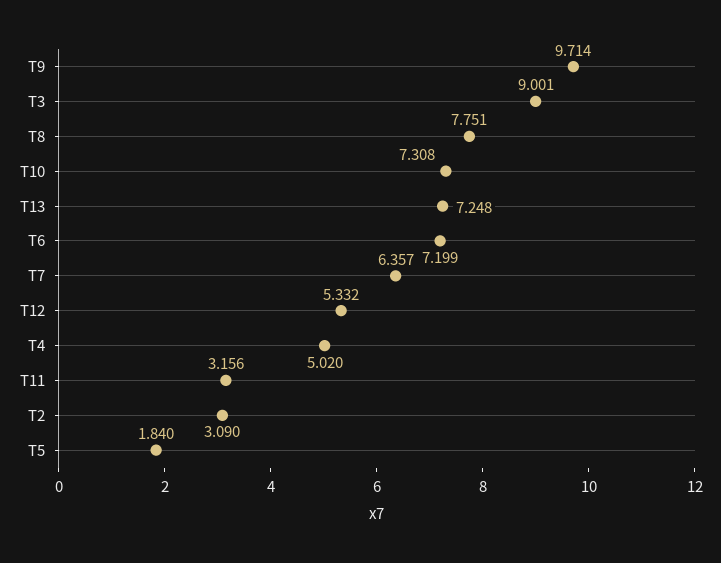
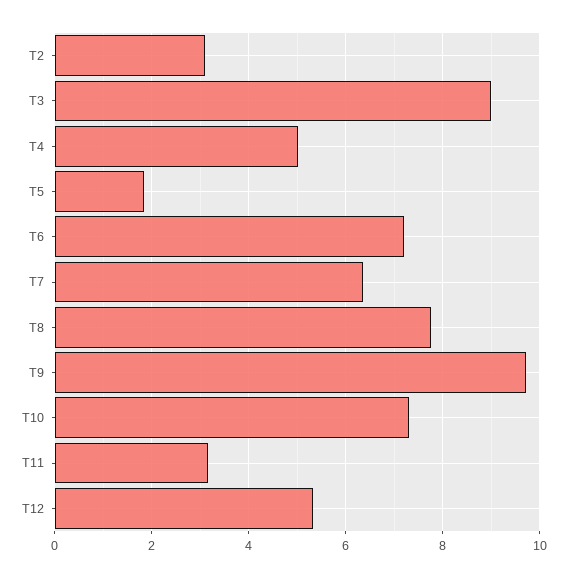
T13: 7.248 -> none

